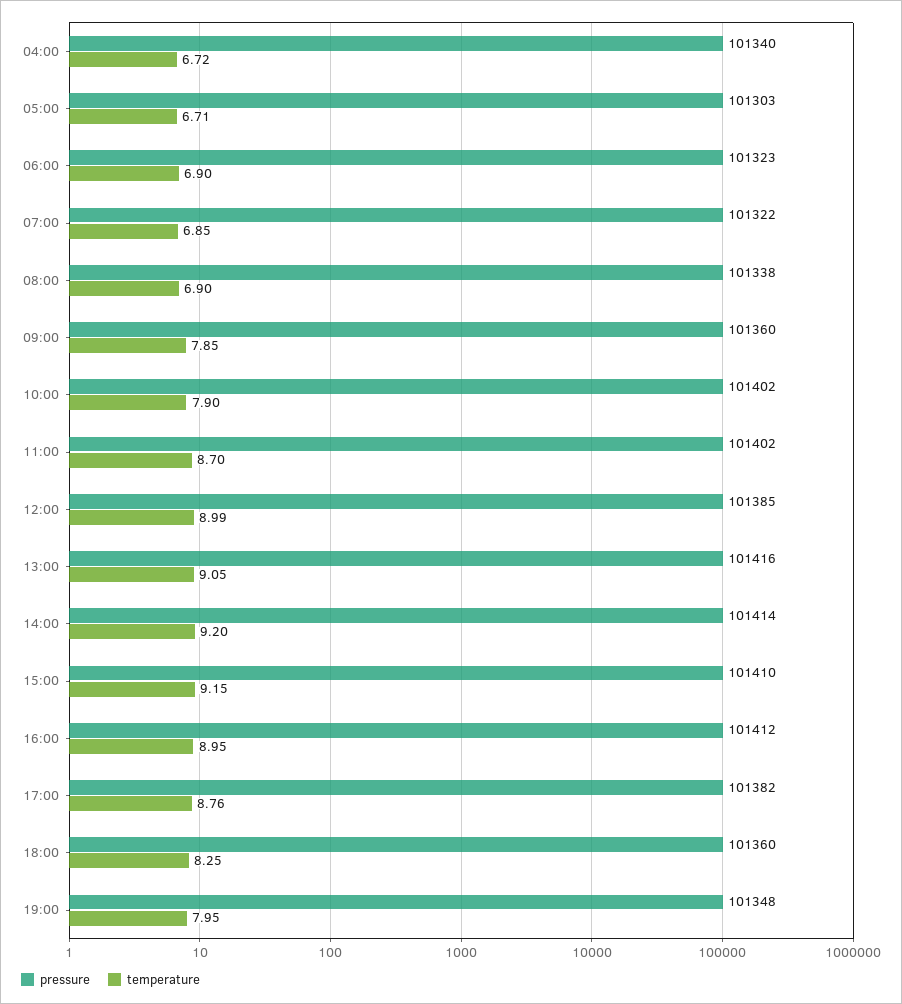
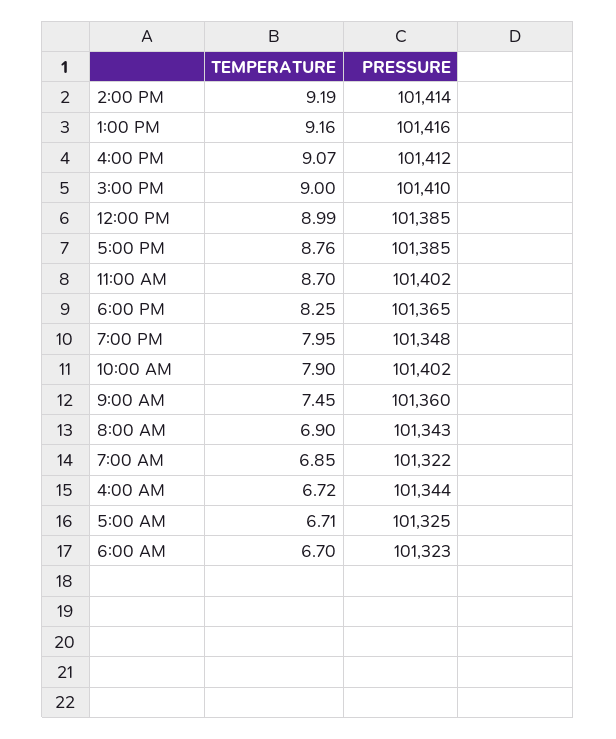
pressure, 04:00: 101340 -> 101344
pressure, 05:00: 101303 -> 101325
temperature, 06:00: 6.9 -> 6.7
pressure, 08:00: 101338 -> 101343
temperature, 09:00: 7.85 -> 7.45
temperature, 13:00: 9.05 -> 9.16
temperature, 14:00: 9.2 -> 9.19
temperature, 15:00: 9.15 -> 9
temperature, 16:00: 8.95 -> 9.07
pressure, 17:00: 101382 -> 101385
pressure, 18:00: 101360 -> 101365

